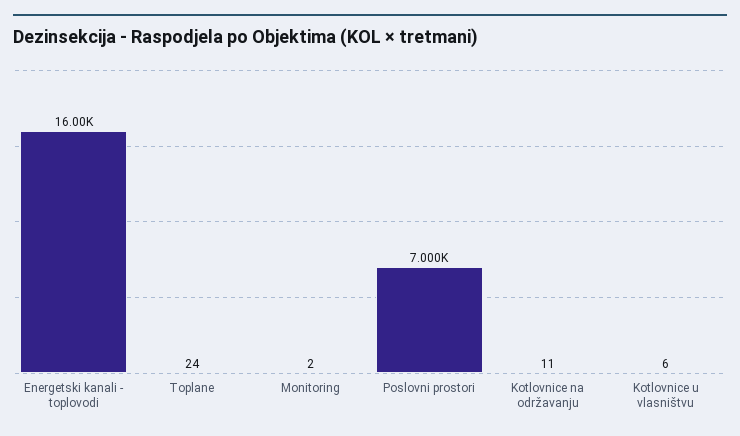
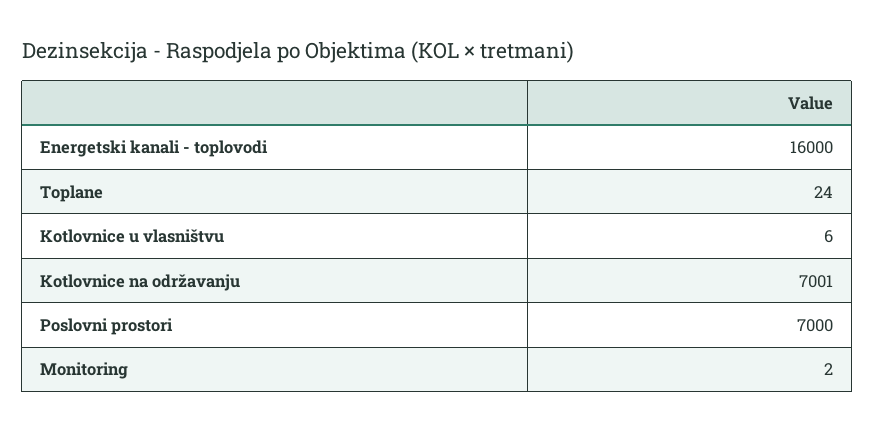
Kotlovnice na održavanju: 11 -> 7001

